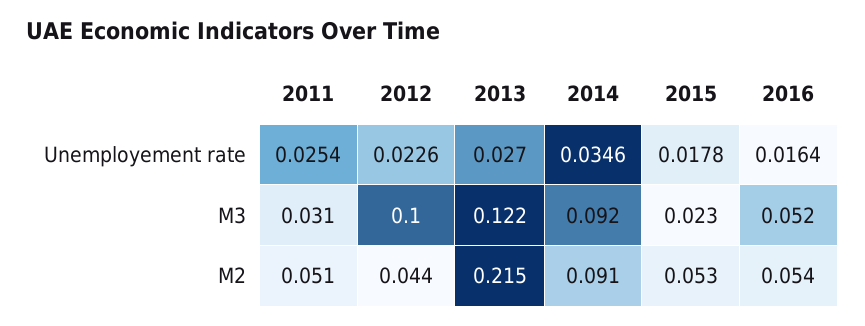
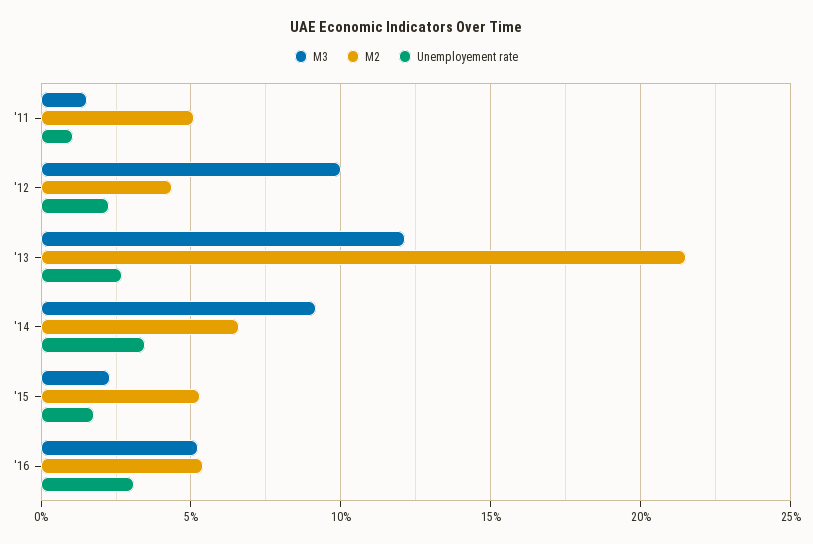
Unemployement rate, 2011: 0.0254 -> 0.01
Unemployement rate, 2016: 0.0164 -> 0.03
M3, 2011: 0.031 -> 0.015
M2, 2014: 0.091 -> 0.065

